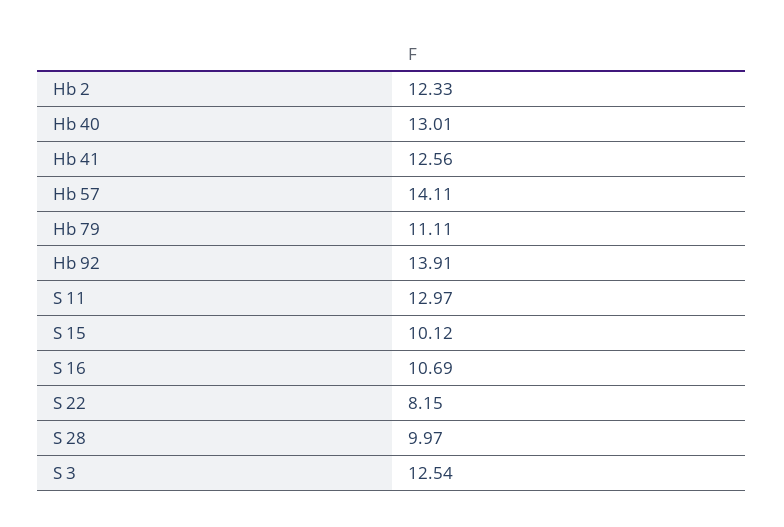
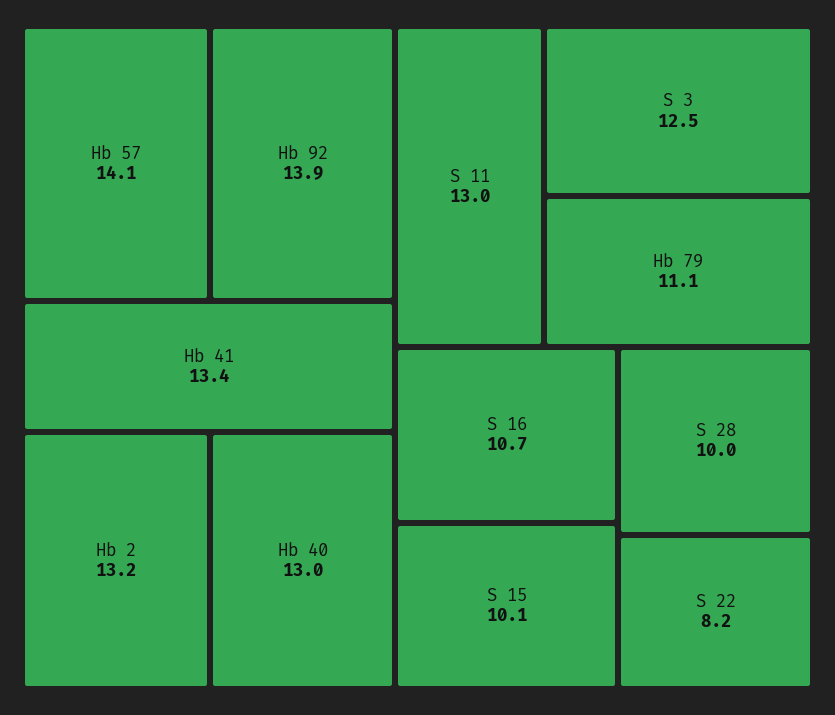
Hb 2: 12.33 -> 13.2
Hb 41: 12.56 -> 13.4

